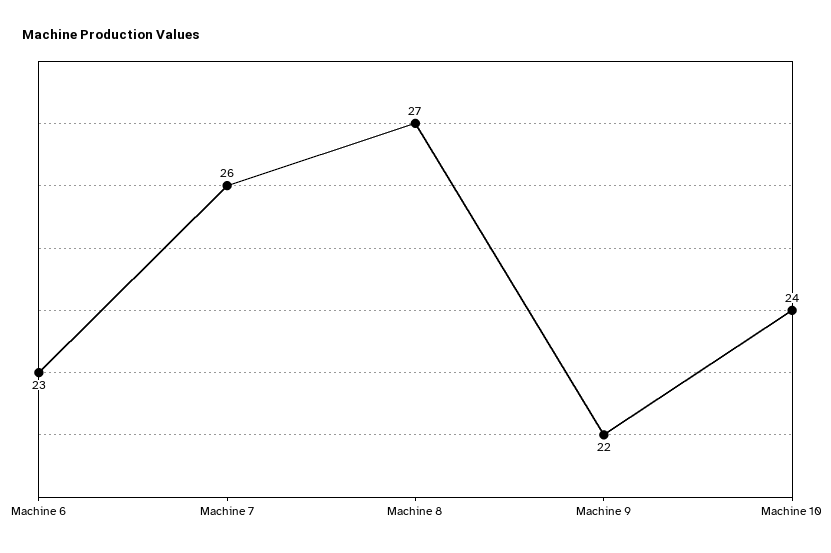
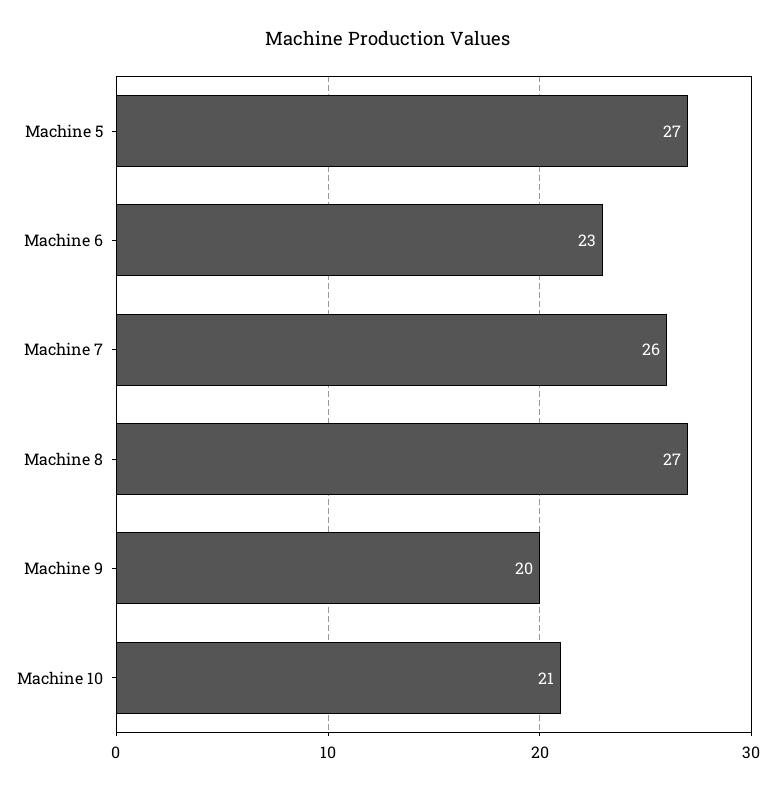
Machine 9: 22 -> 20
Machine 10: 24 -> 21
Machine 5: none -> 27

